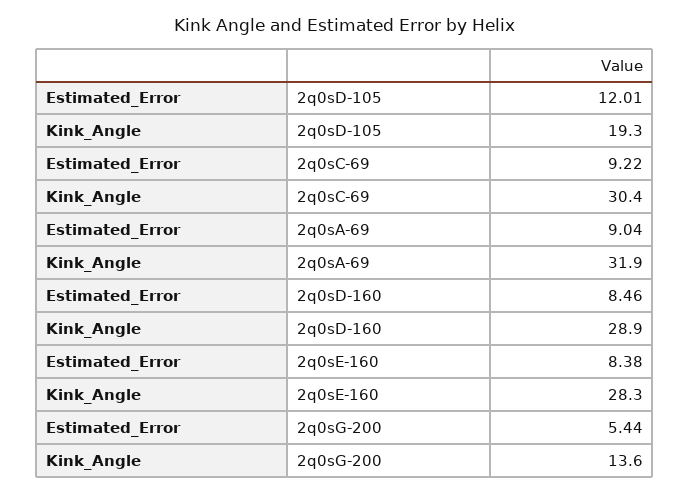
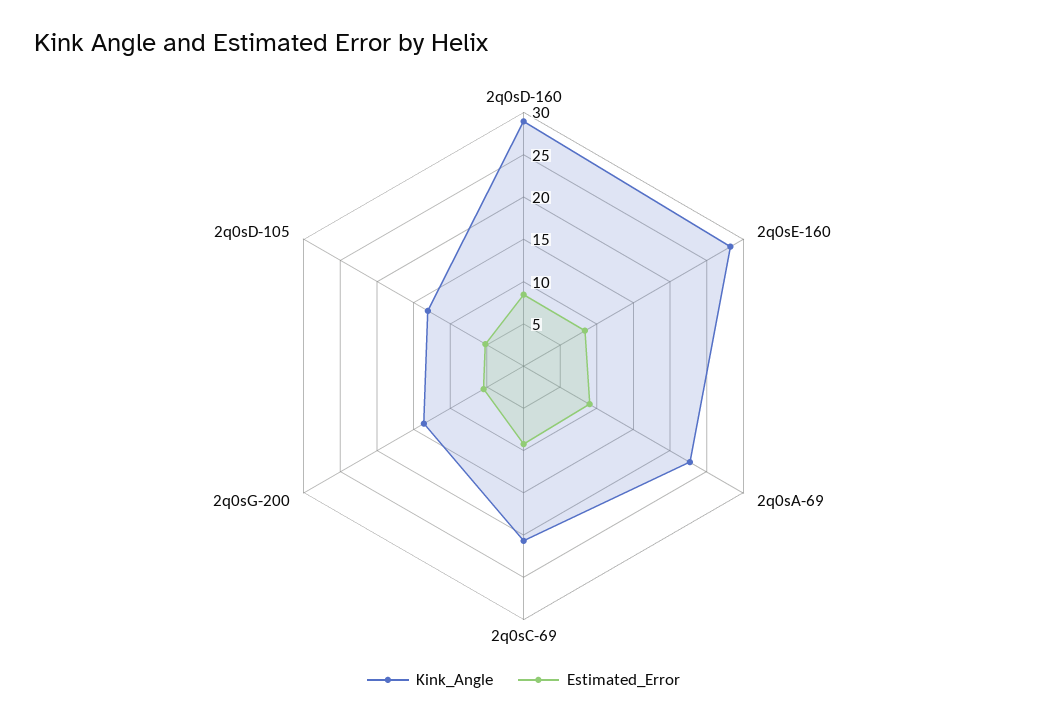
Estimated_Error, 2q0sD-105: 12.01 -> 5
Kink_Angle, 2q0sD-105: 19.3 -> 13
Kink_Angle, 2q0sC-69: 30.4 -> 21
Kink_Angle, 2q0sA-69: 31.9 -> 23

